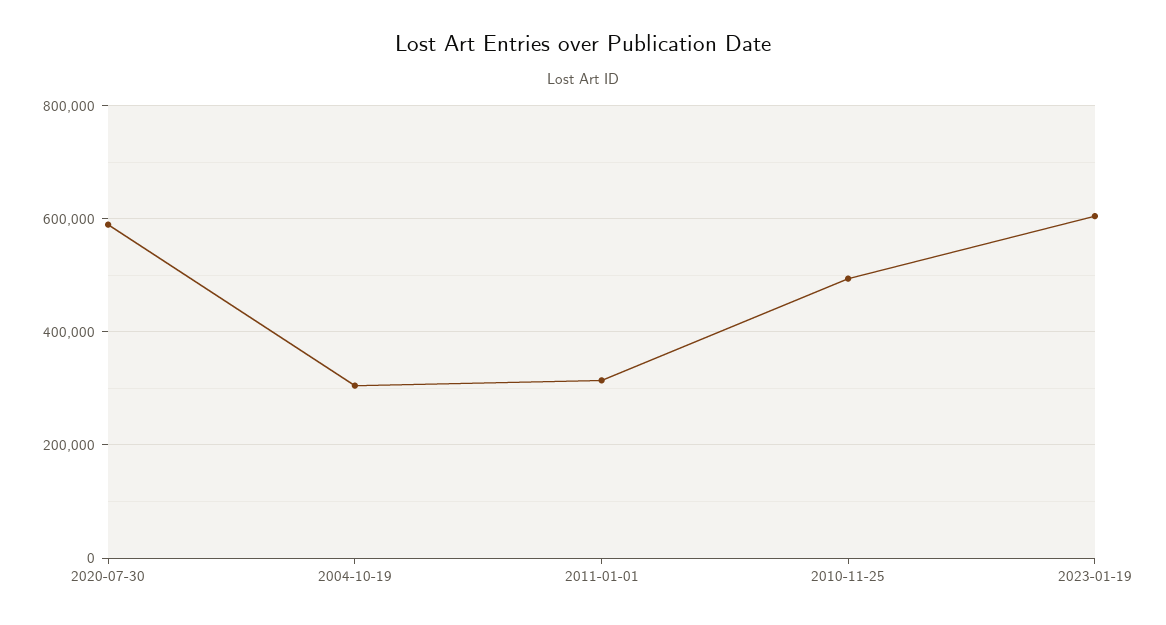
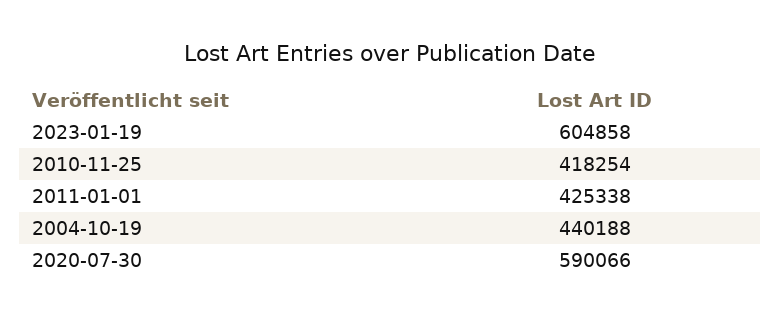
2004-10-19: 300000 -> 440188
2011-01-01: 320000 -> 425338
2010-11-25: 500000 -> 418254

